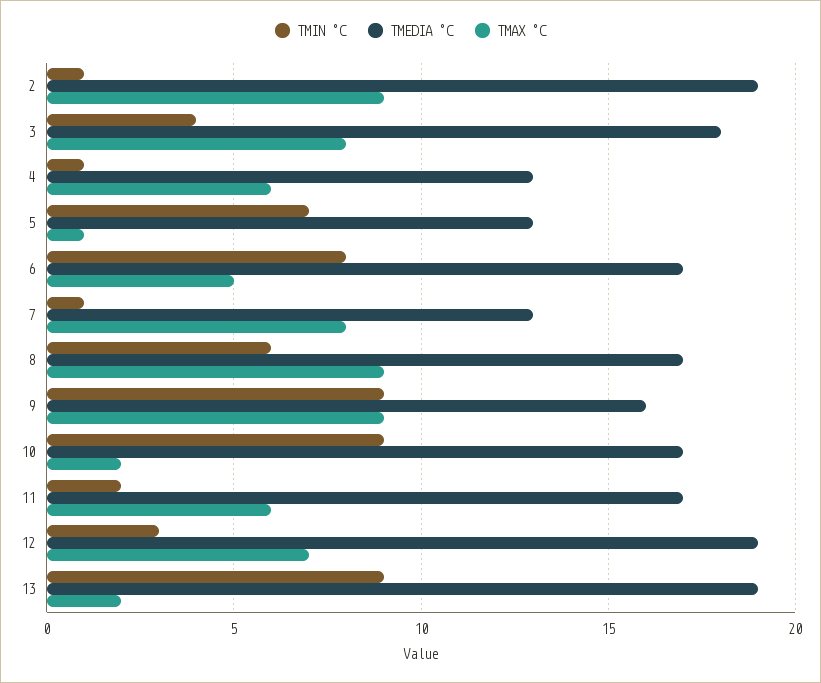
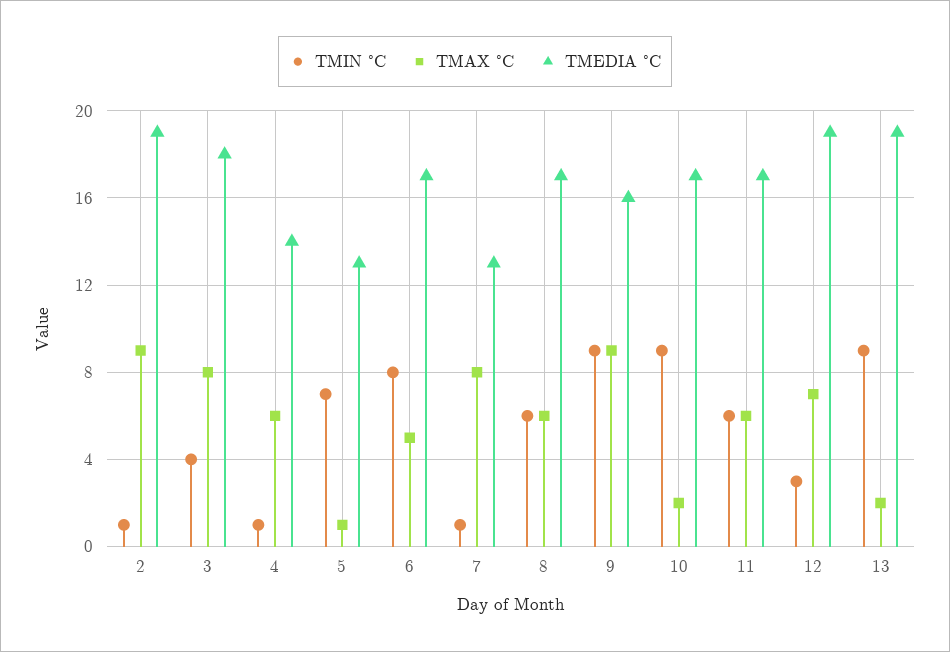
TMEDIA °C, 4: 13 -> 14
TMAX °C, 8: 9 -> 6
TMIN °C, 11: 2 -> 6

